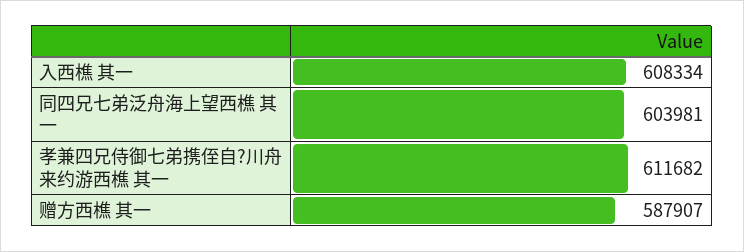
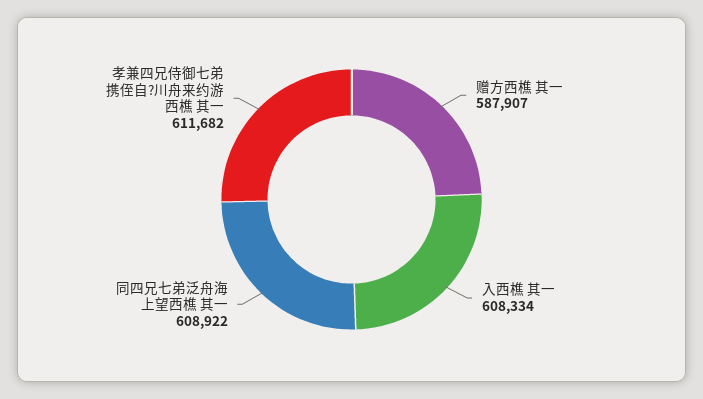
同四兄七弟泛舟海上望西樵 其一: 603981 -> 608922

